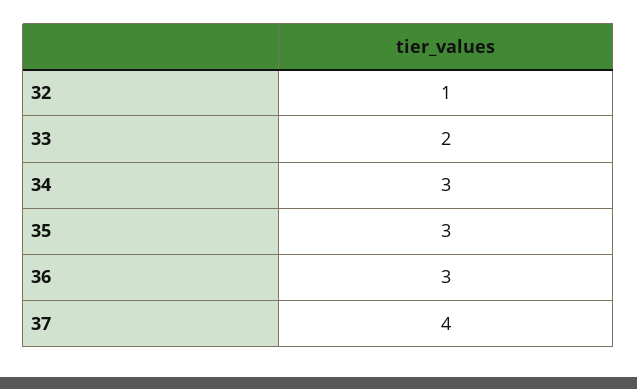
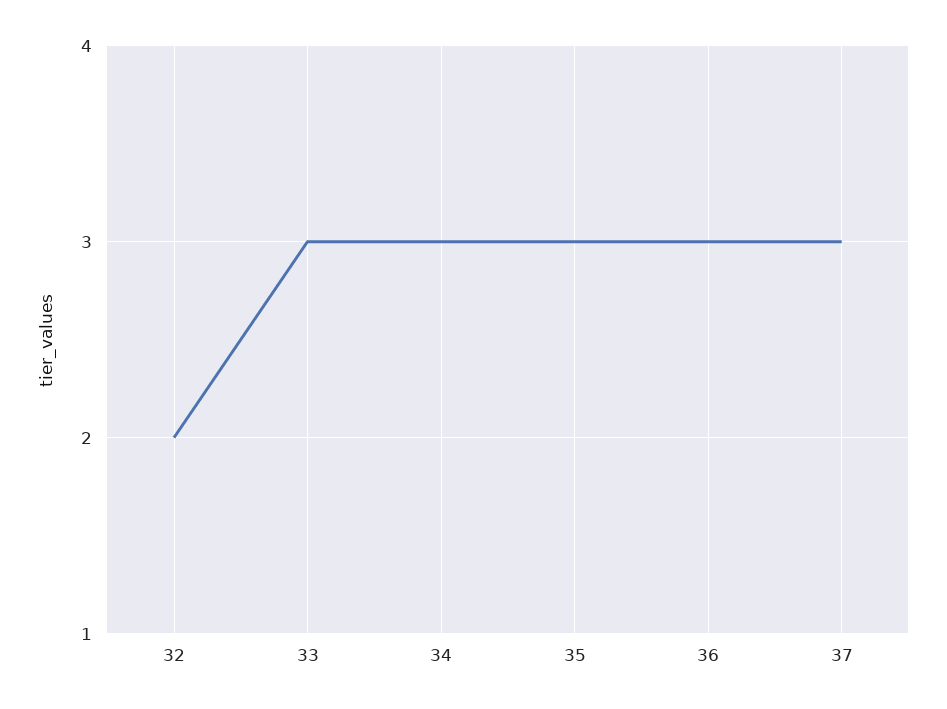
32: 1 -> 2
33: 2 -> 3
37: 4 -> 3

